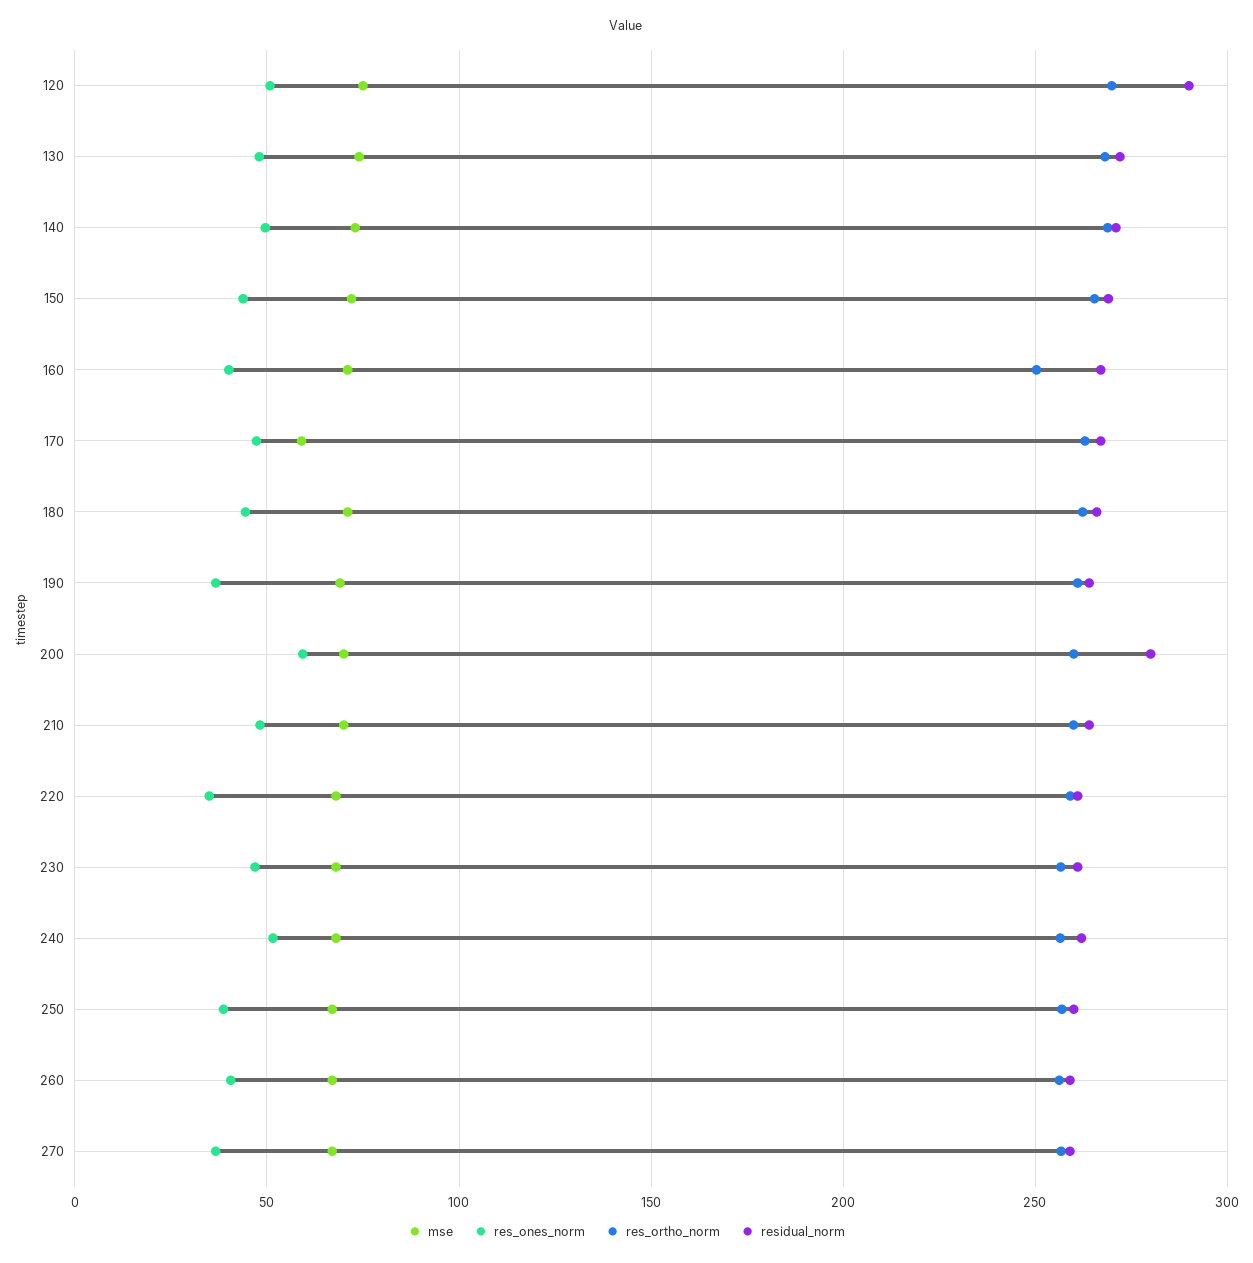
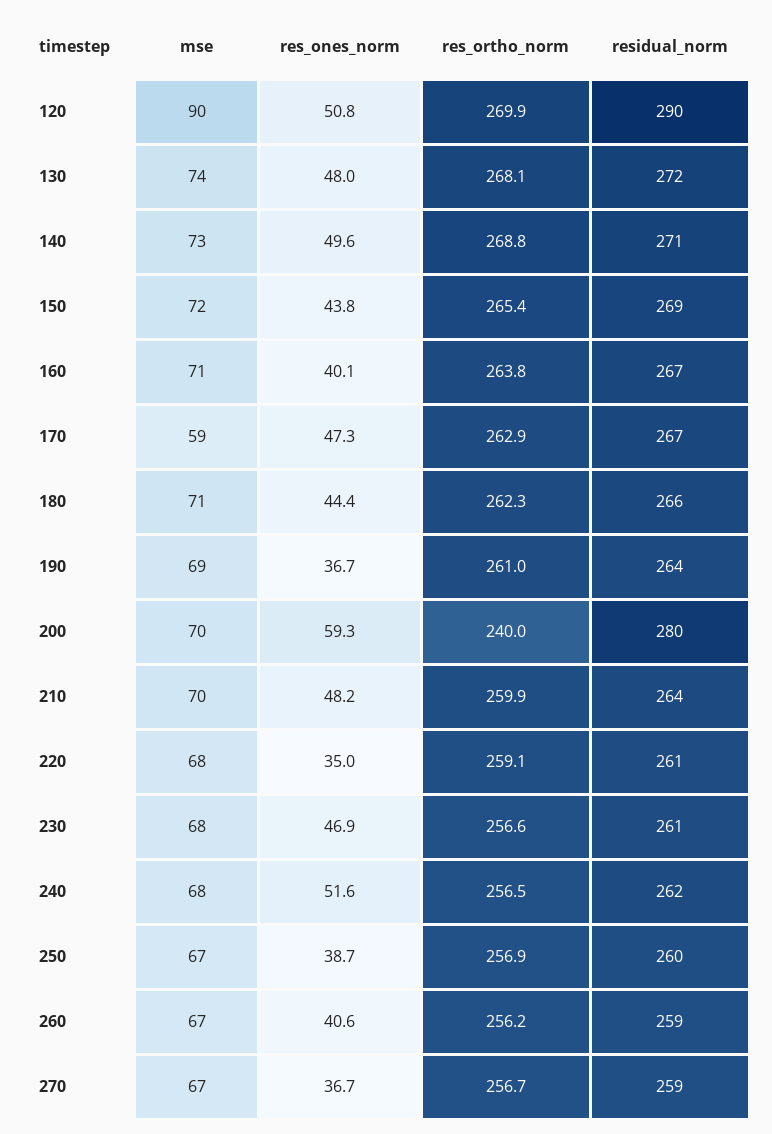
mse, 120: 75 -> 90
res_ortho_norm, 160: 250 -> 263.8
res_ortho_norm, 200: 260 -> 240

